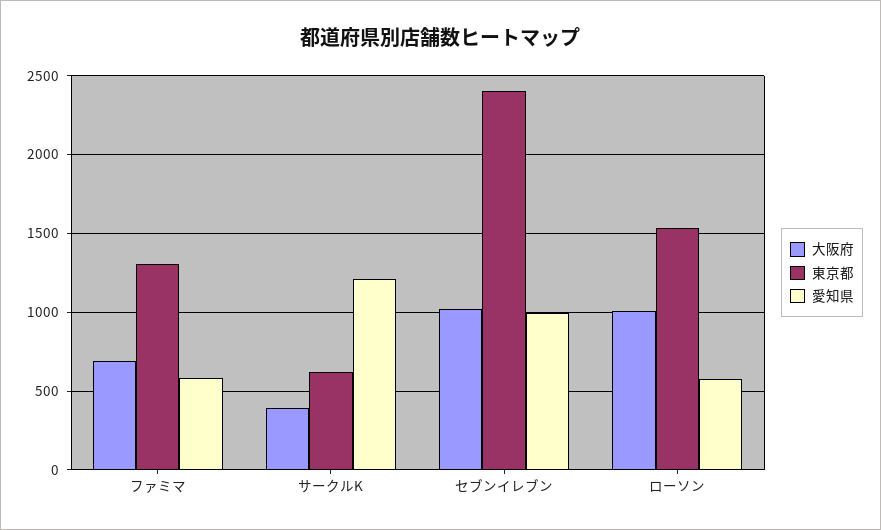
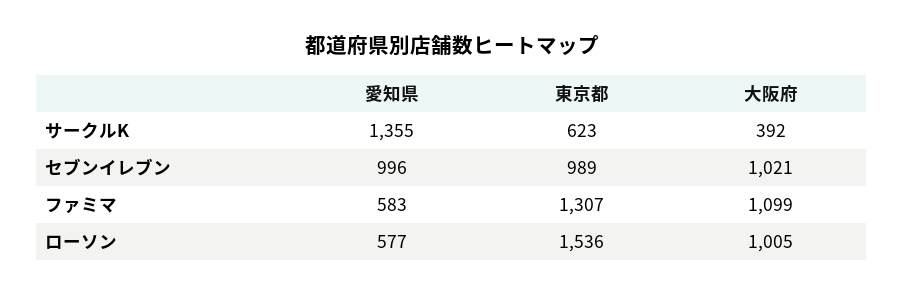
大阪府, ファミマ: 700 -> 1099
愛知県, サークルK: 1200 -> 1355
東京都, セブンイレブン: 2400 -> 989

